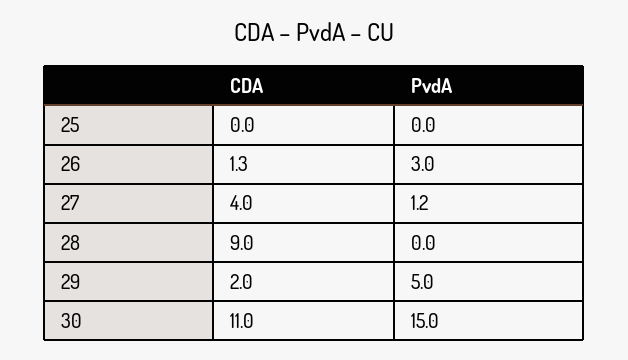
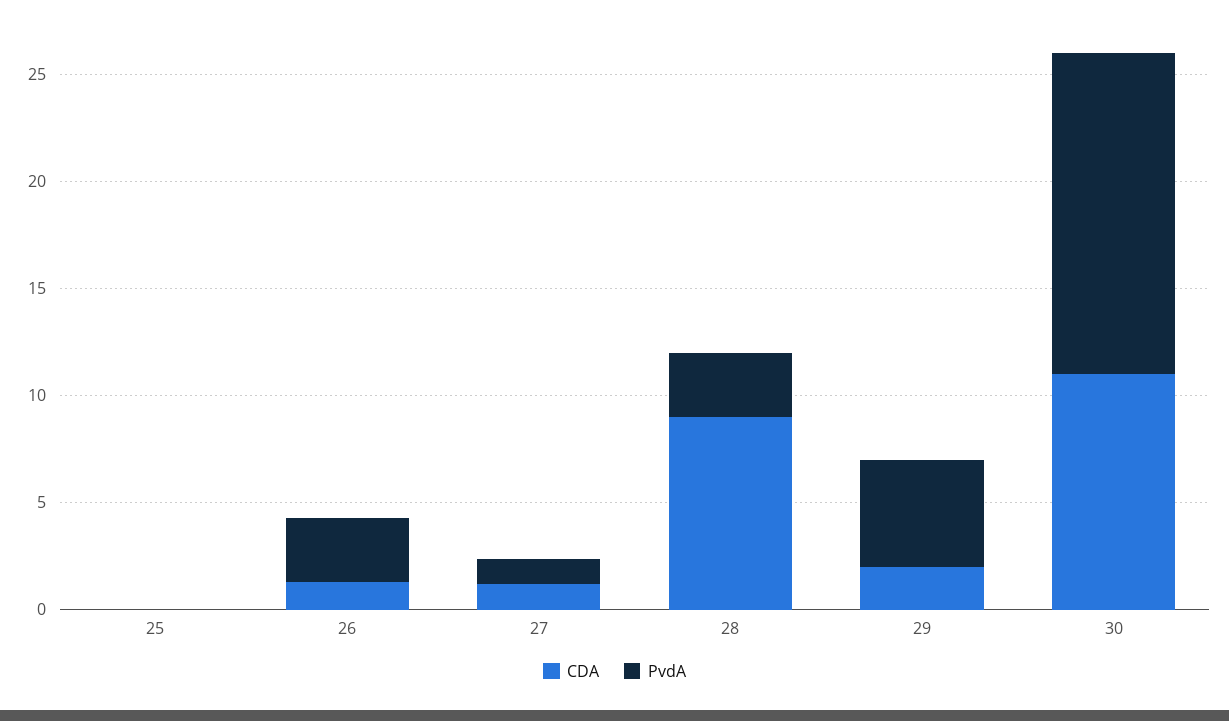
CDA, 27: 4 -> 1
PvdA, 28: 0 -> 3

